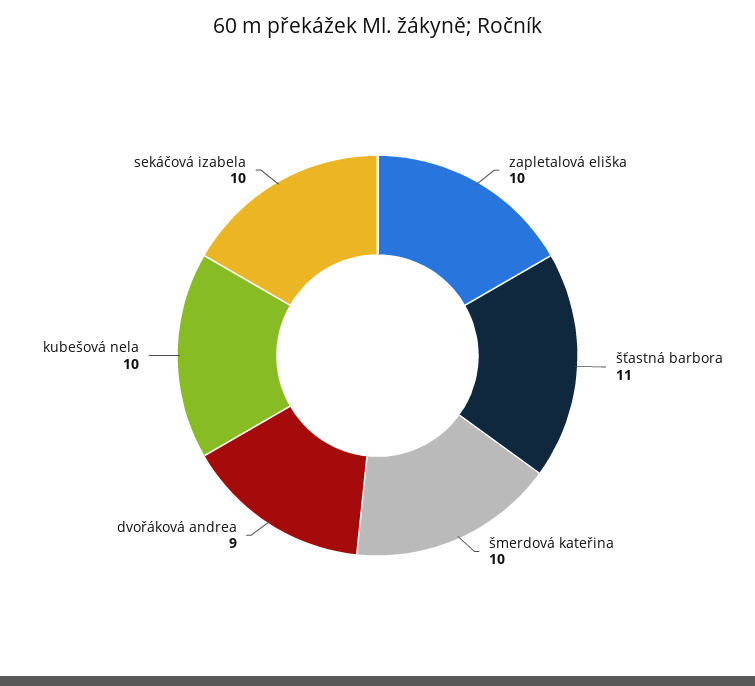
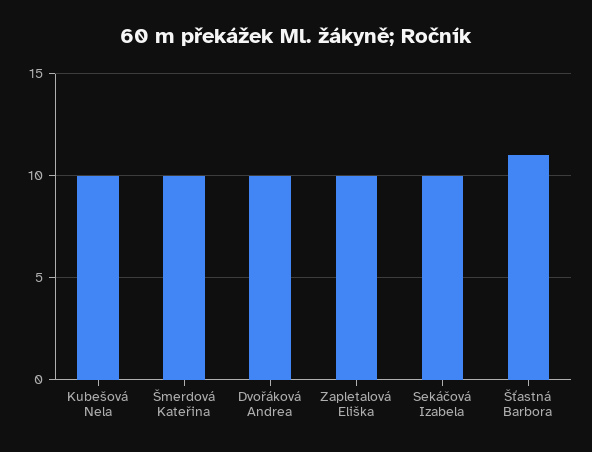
dvořáková andrea: 9 -> 10

